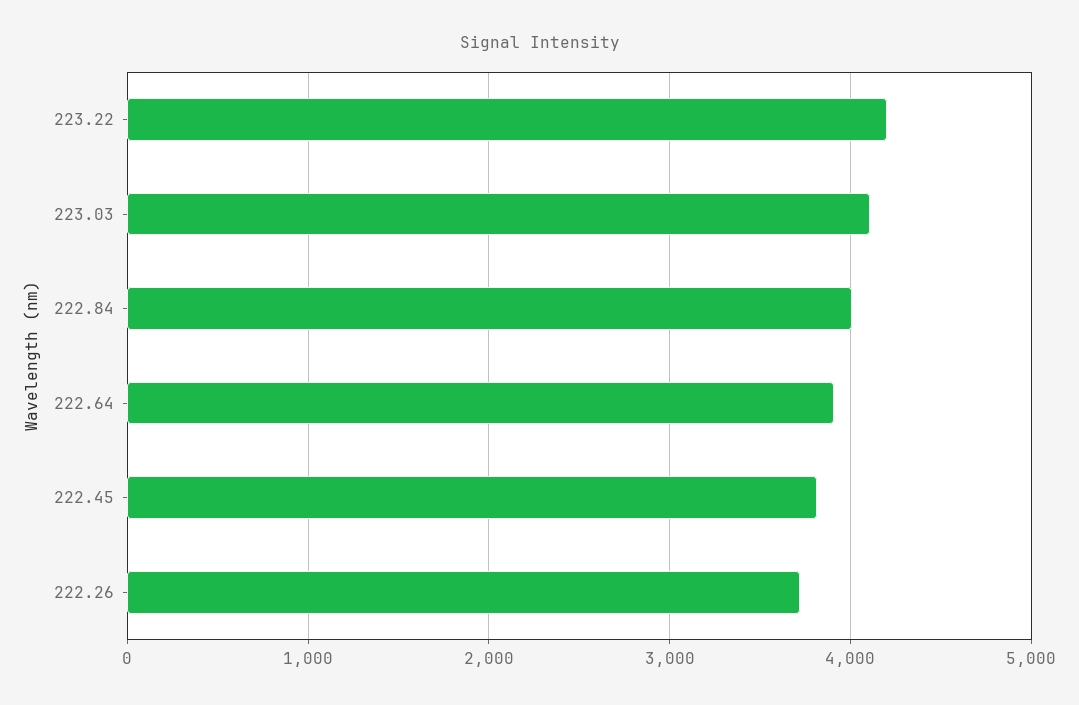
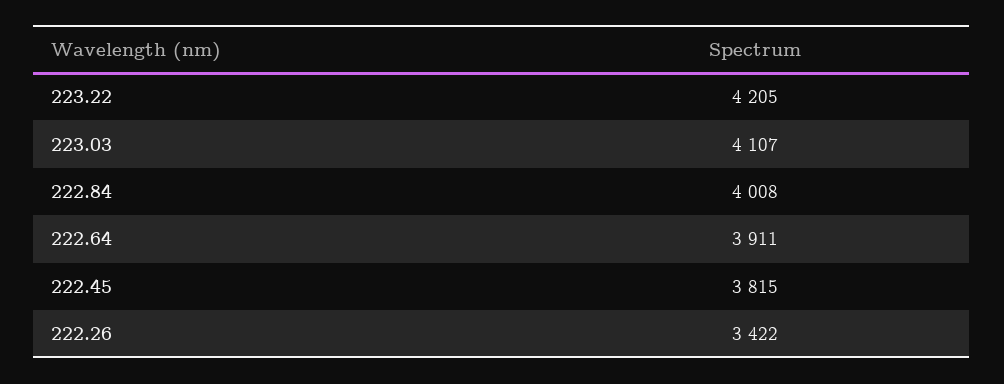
222.26: 3700 -> 3422

